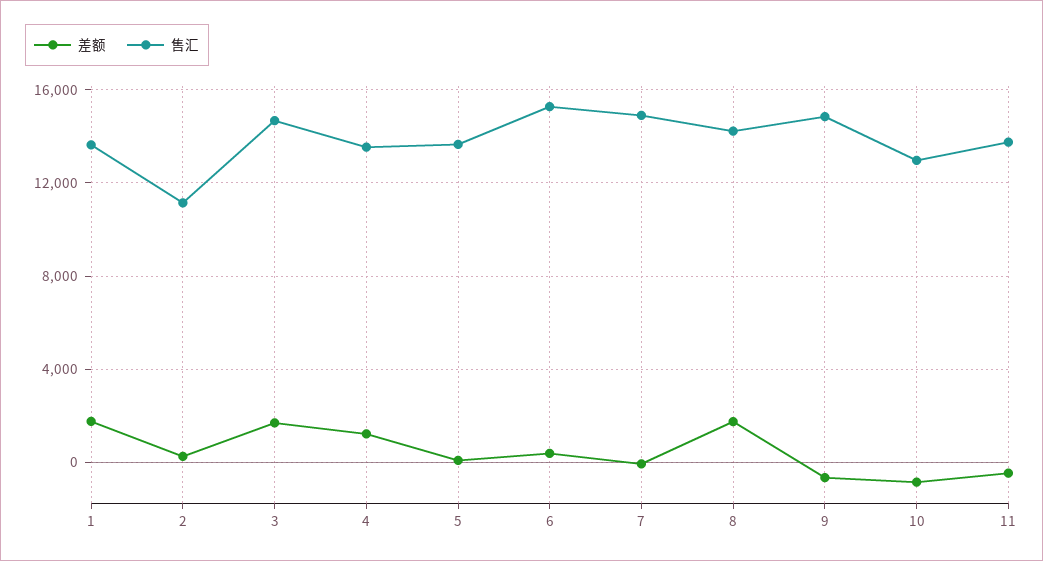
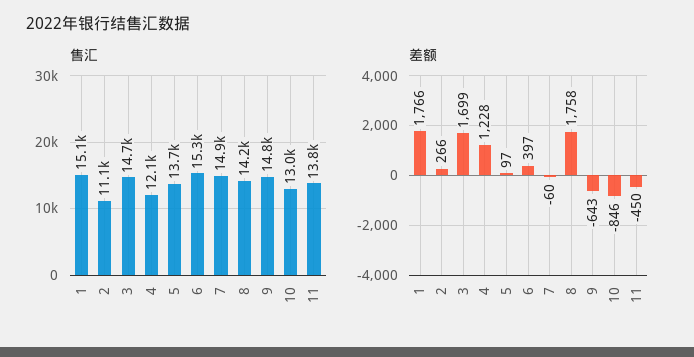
售汇, 1: 13500 -> 15100
售汇, 4: 13500 -> 12100

